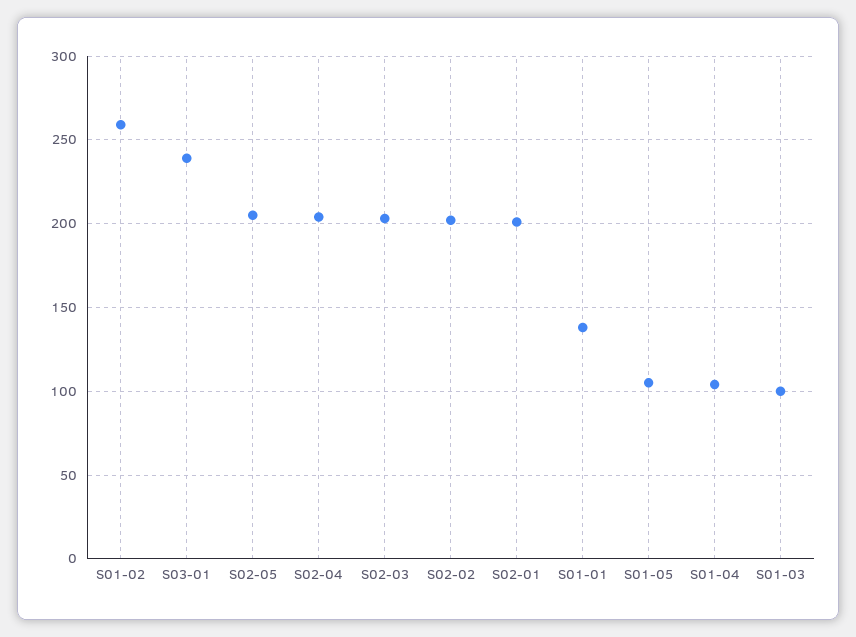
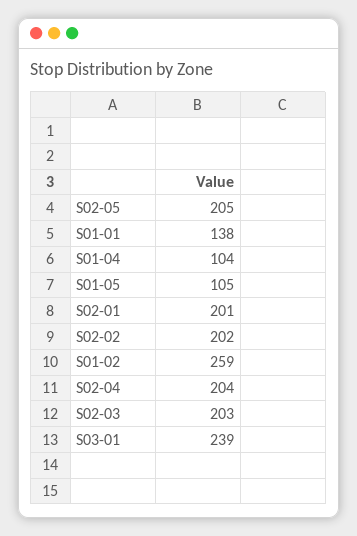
S01-03: 100 -> none

